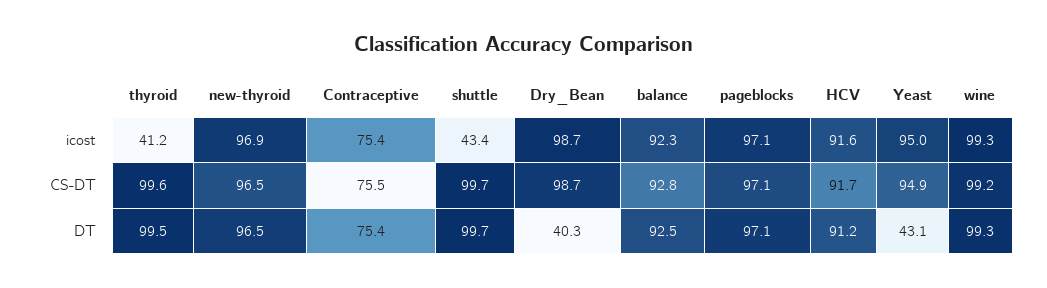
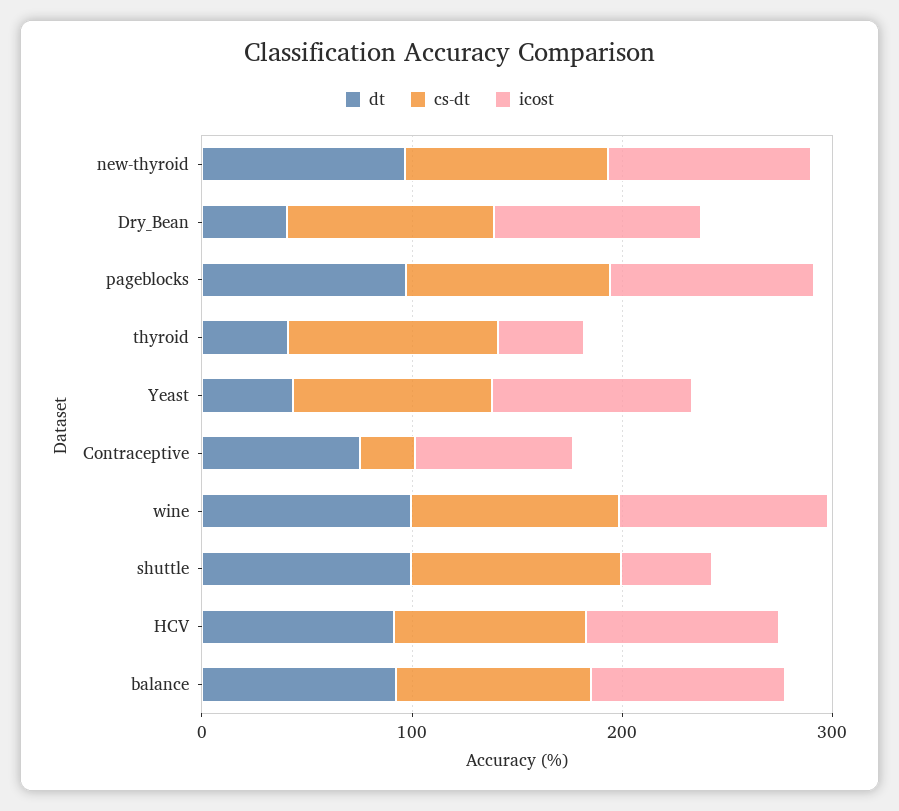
CS-DT, Contraceptive: 75.5 -> 20
DT, thyroid: 99.5 -> 40

